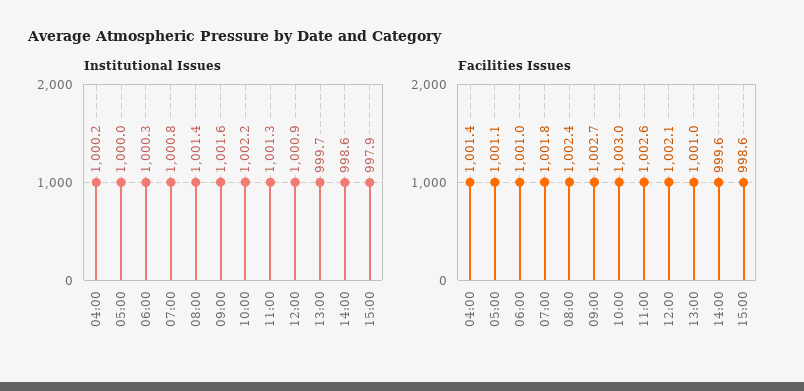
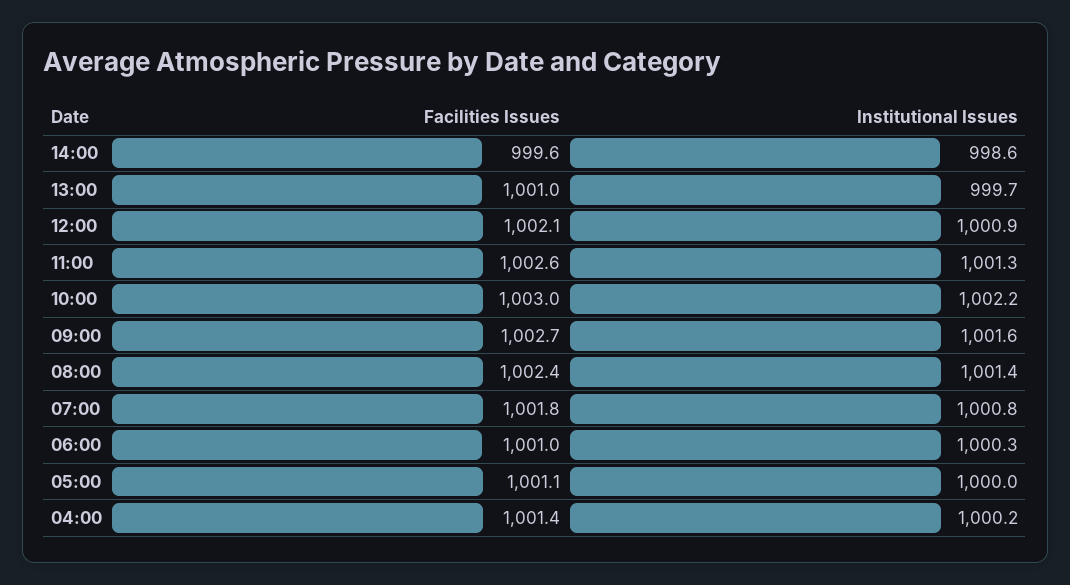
Institutional Issues, 15:00: 997.9 -> none
Facilities Issues, 15:00: 998.6 -> none

